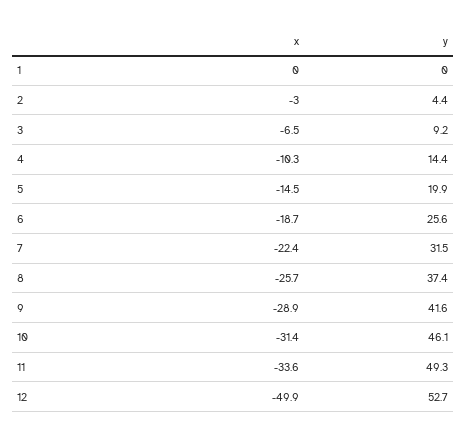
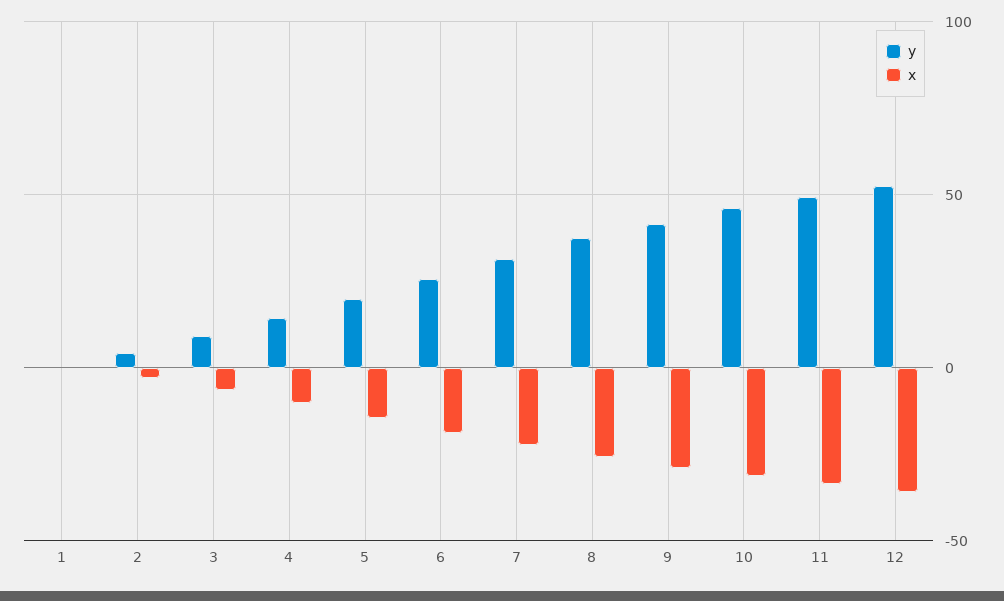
x, 12: -49.9 -> -35

